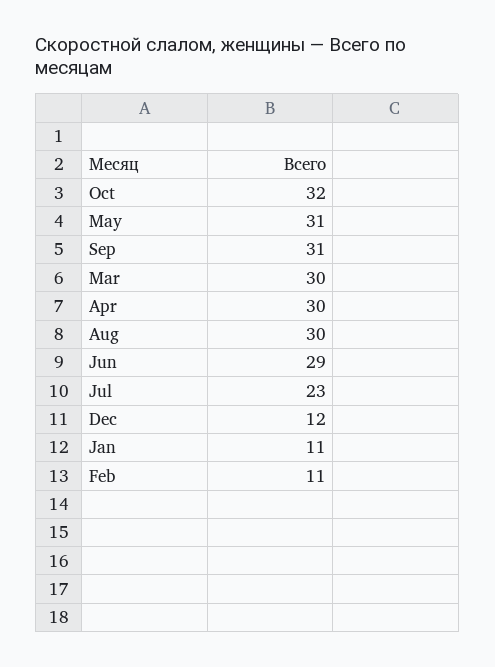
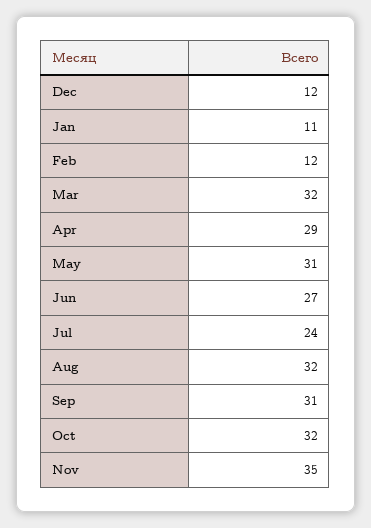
Mar: 30 -> 32
Apr: 30 -> 29
Aug: 30 -> 32
Jun: 29 -> 27
Jul: 23 -> 24
Feb: 11 -> 12
Nov: none -> 35

